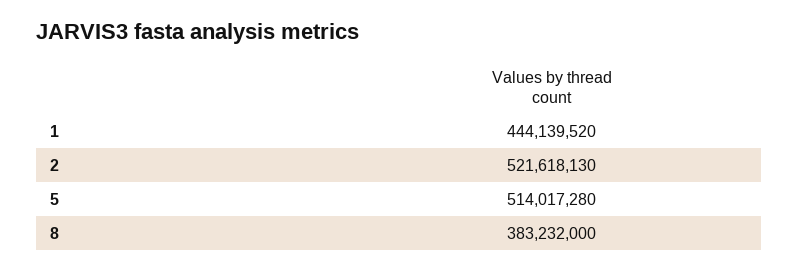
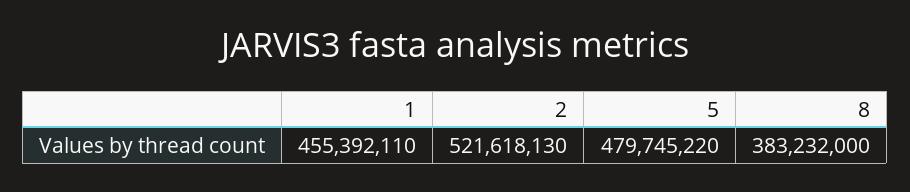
1: 444139520 -> 455392110
5: 514017280 -> 479745220

